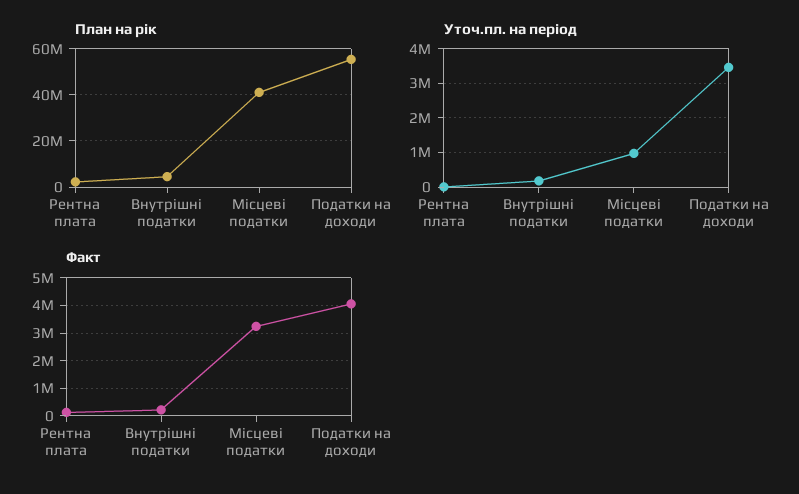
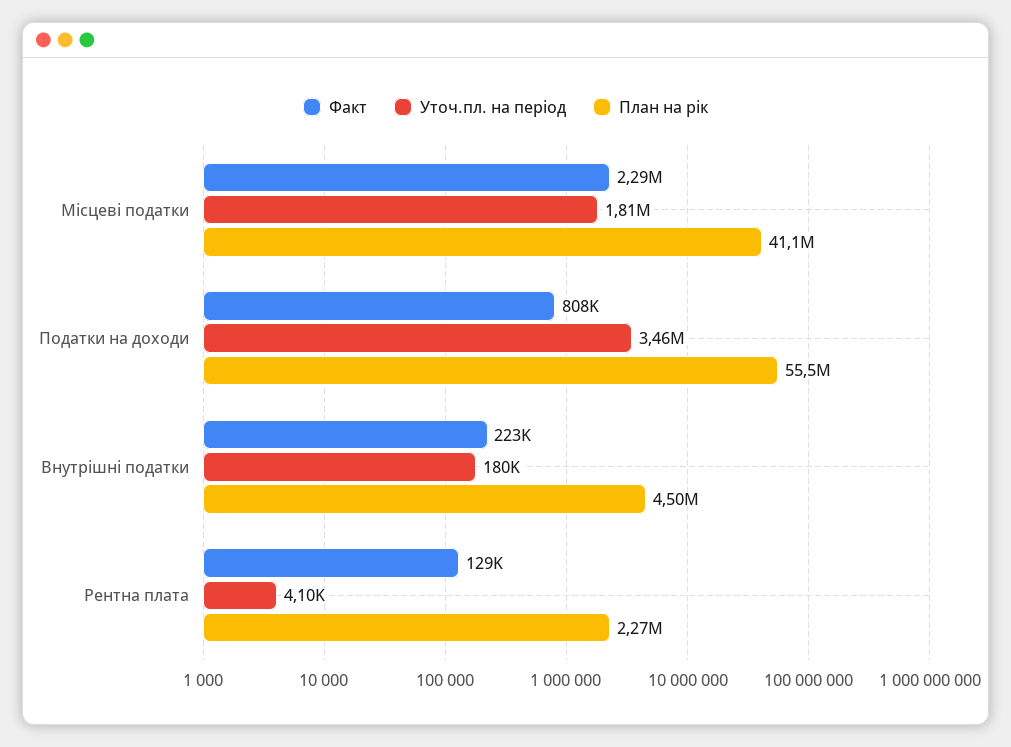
Уточ.пл. на період, Місцеві податки: 1000000 -> 1810000
Факт, Місцеві податки: 3250000 -> 2290000
Факт, Податки на доходи: 4000000 -> 808000

